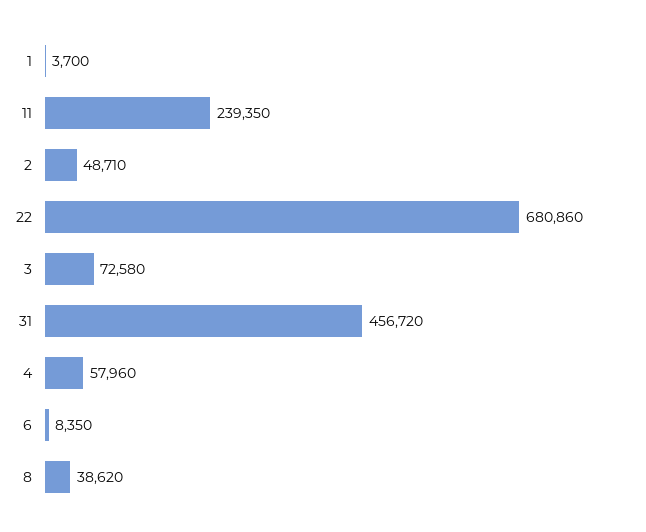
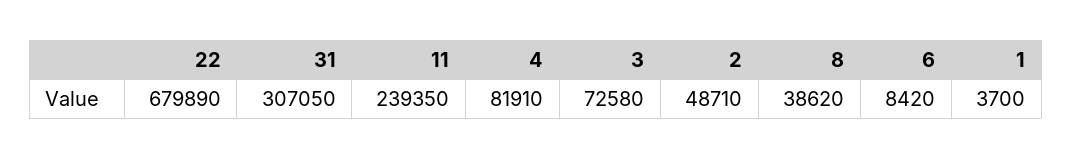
22: 680860 -> 679890
31: 456720 -> 307050
4: 57960 -> 81910
6: 8350 -> 8420

